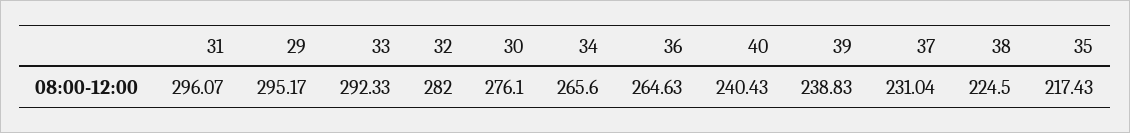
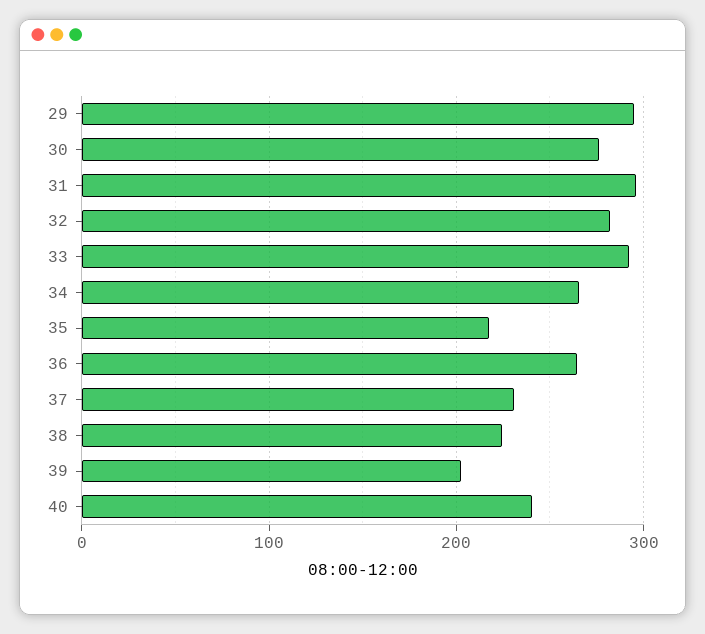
39: 238.83 -> 200

